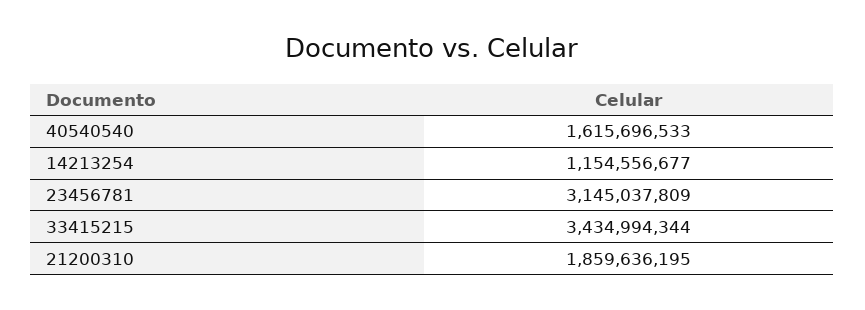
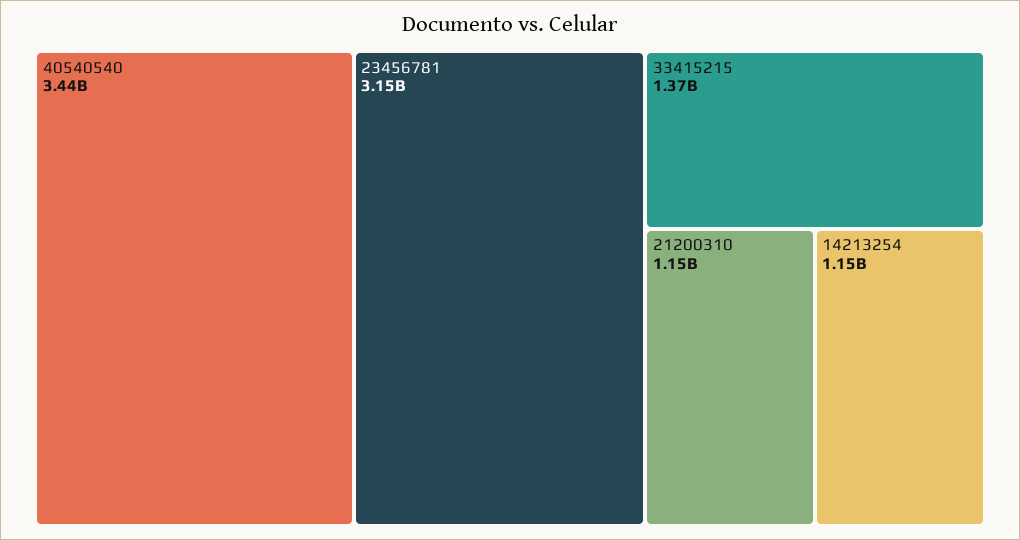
40540540: 1615696533 -> 3440000000
33415215: 3434994344 -> 1370000000
21200310: 1859636195 -> 1150000000

